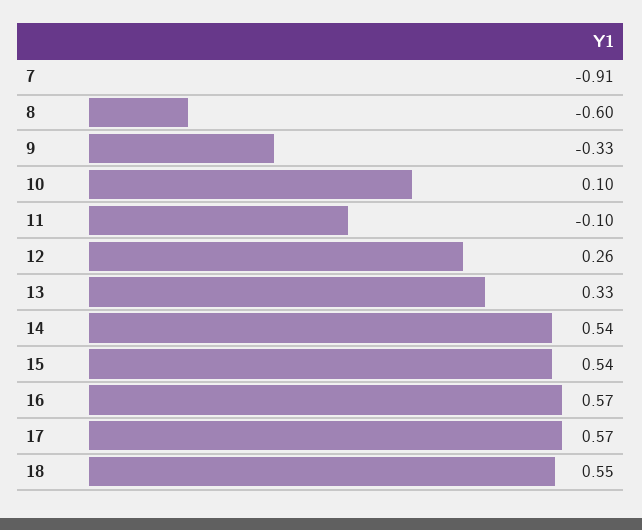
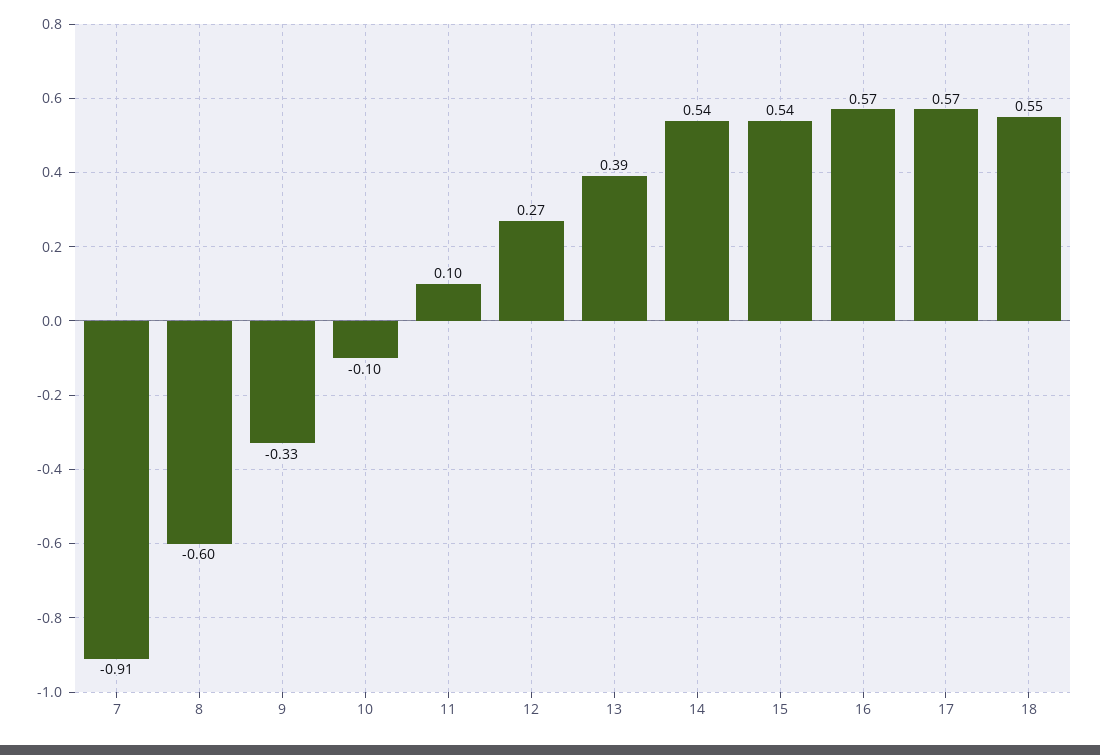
10: 0.1 -> -0.1
11: -0.1 -> 0.1
12: 0.26 -> 0.27
13: 0.33 -> 0.39

